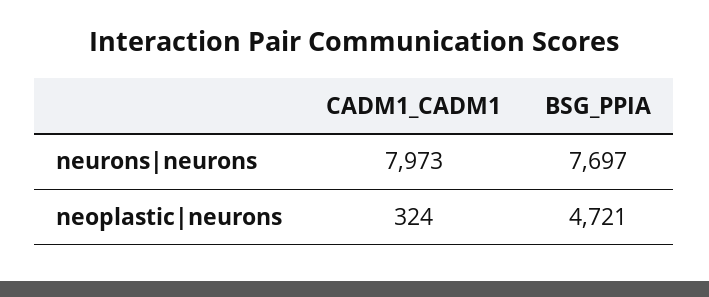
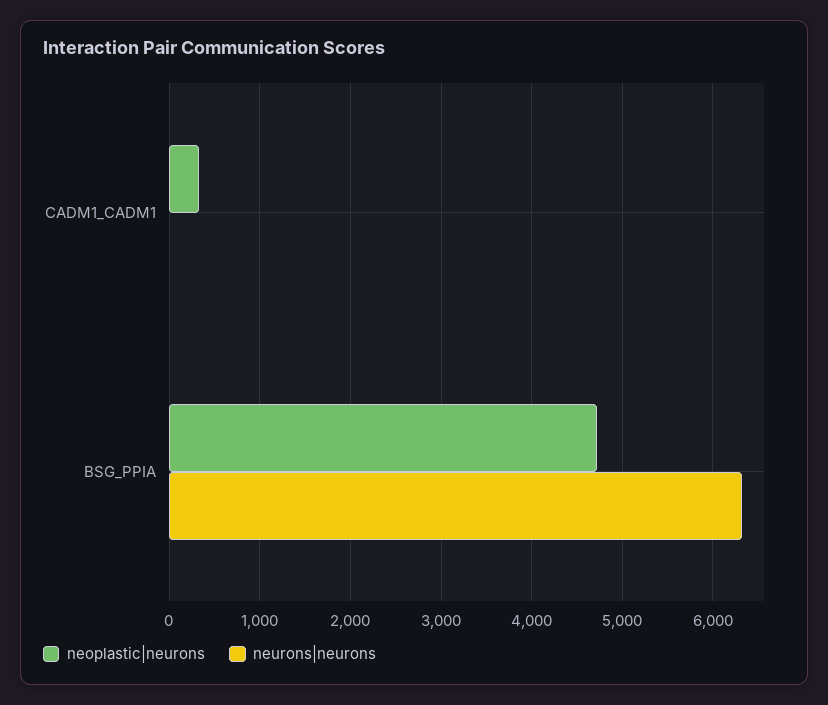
neurons|neurons, CADM1_CADM1: 7973 -> 0
neurons|neurons, BSG_PPIA: 7697 -> 6300

